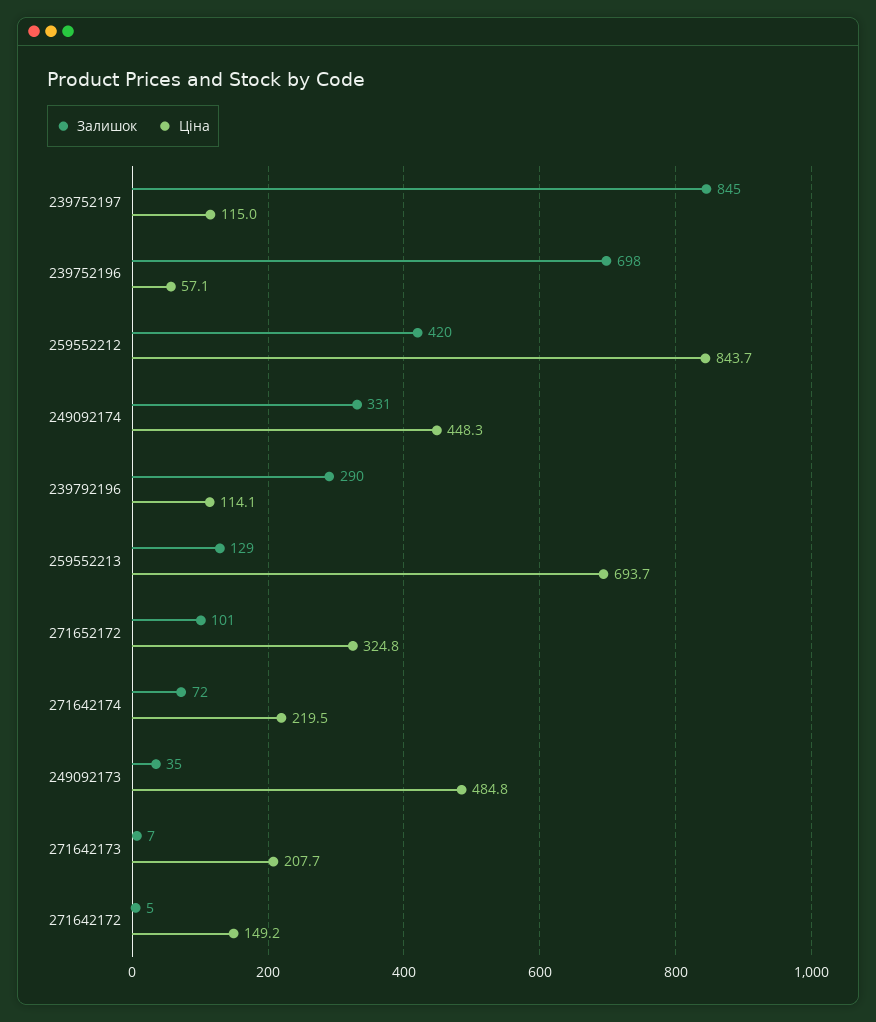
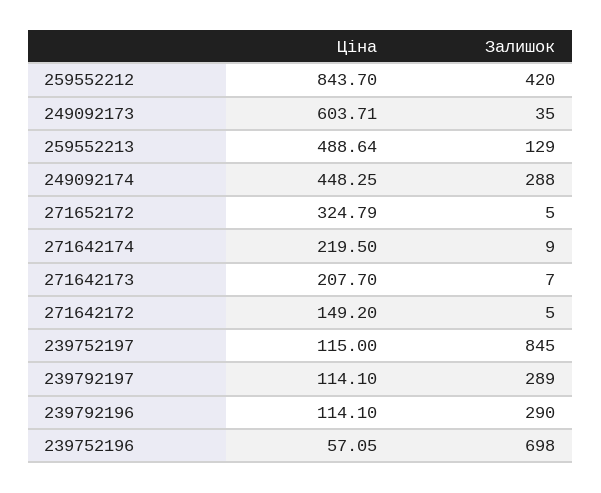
Залишок, 249092174: 331 -> 288
Ціна, 259552213: 693.7 -> 488.64
Залишок, 271652172: 101 -> 5
Залишок, 271642174: 72 -> 9
Ціна, 249092173: 484.8 -> 603.71
Ціна, 239792197: none -> 114.1
Залишок, 239792197: none -> 289

